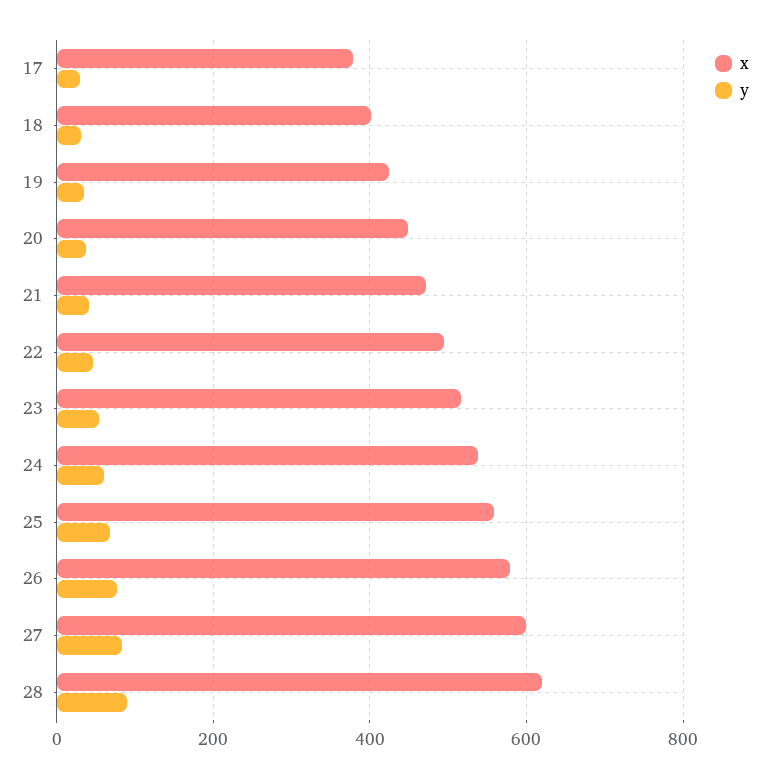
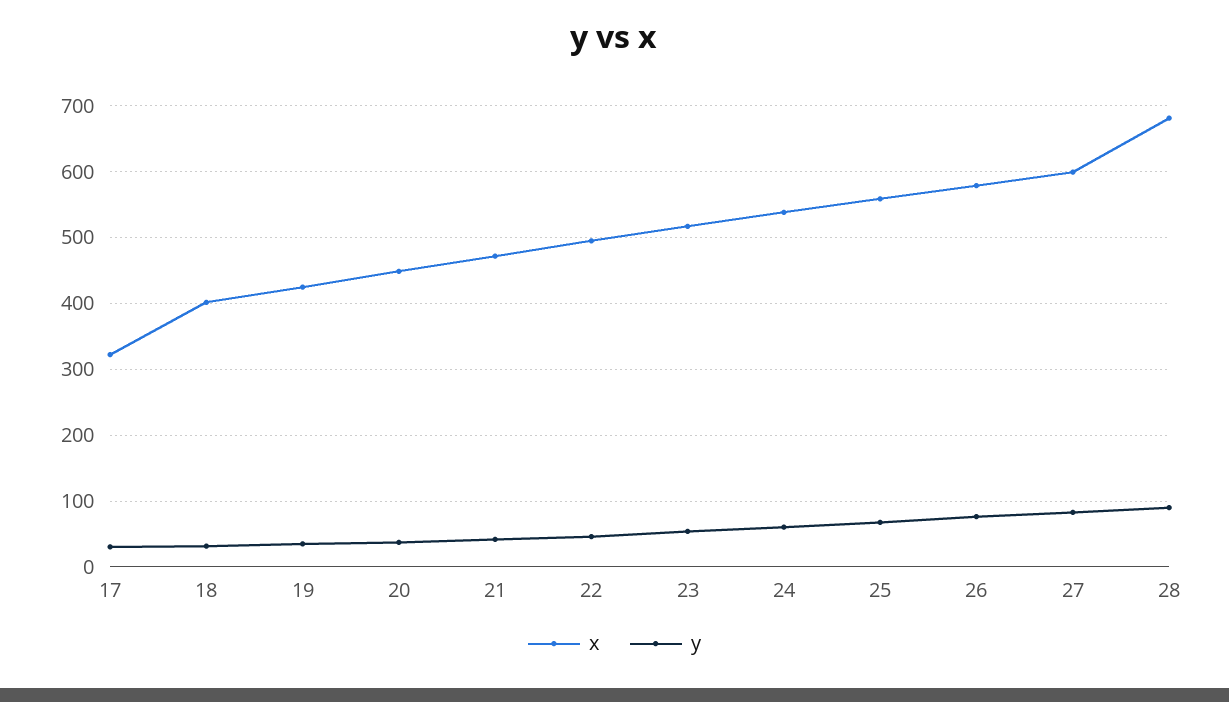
x, 17: 380 -> 320
x, 28: 620 -> 680

